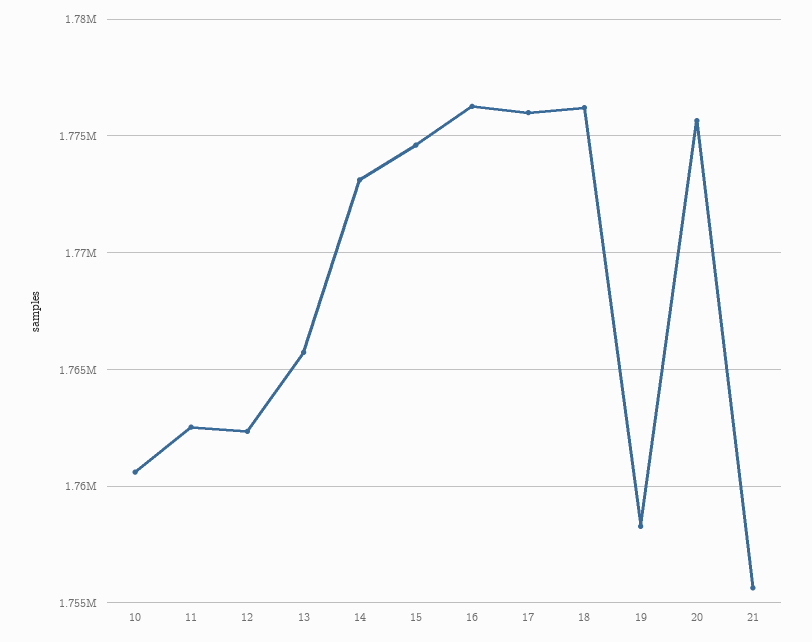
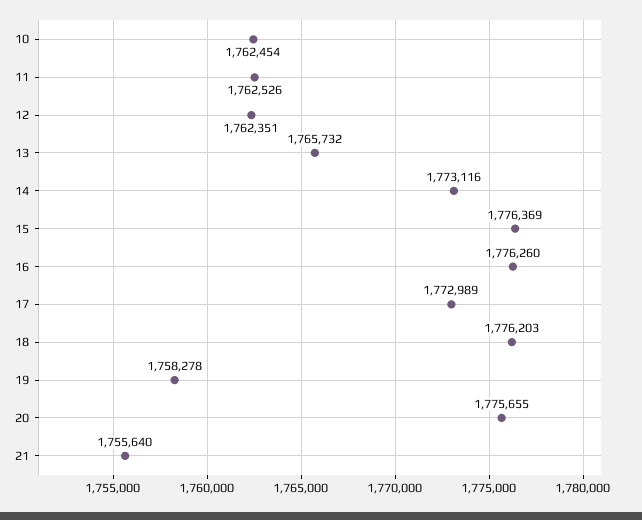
10: 1760500 -> 1762454
15: 1774500 -> 1776369
17: 1776000 -> 1772989

